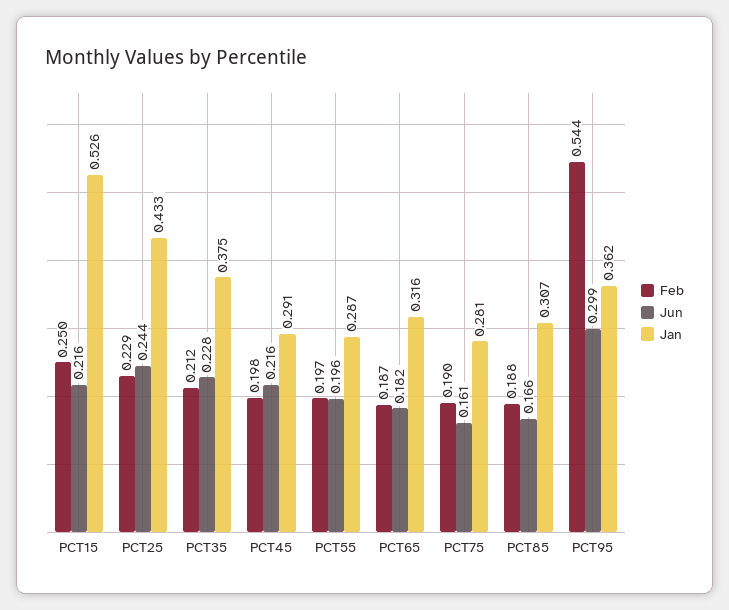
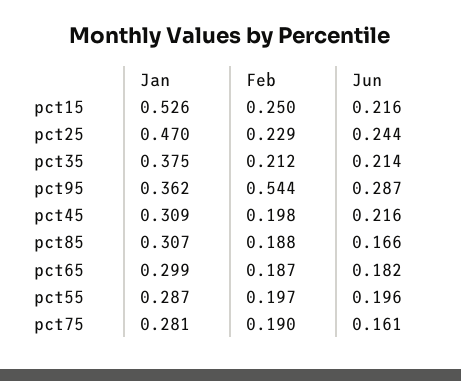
Jan, PCT25: 0.433 -> 0.47
Jun, PCT35: 0.228 -> 0.214
Jan, PCT45: 0.291 -> 0.309
Jan, PCT65: 0.316 -> 0.299
Jun, PCT95: 0.299 -> 0.287

